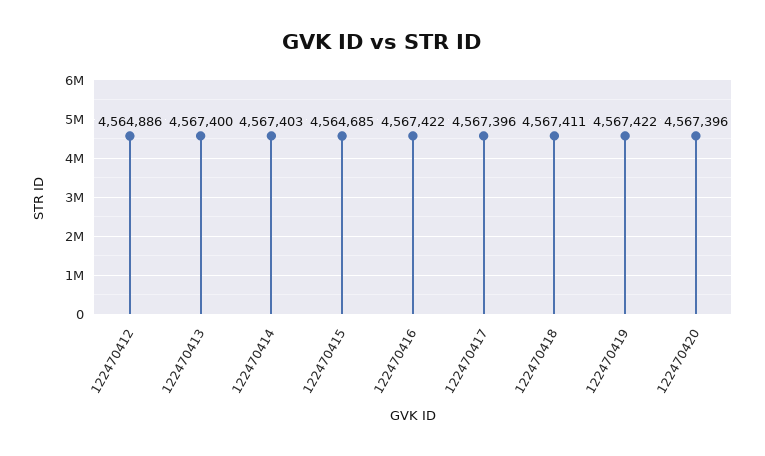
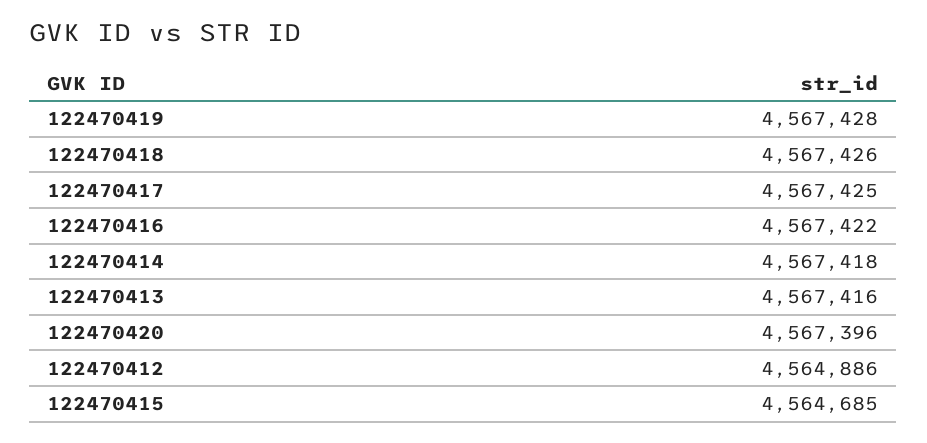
122470413: 4567400 -> 4567416
122470414: 4567403 -> 4567418
122470417: 4567396 -> 4567425
122470418: 4567411 -> 4567426
122470419: 4567422 -> 4567428

